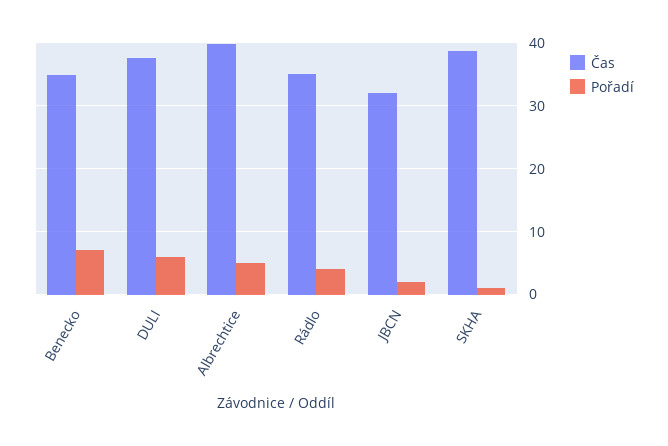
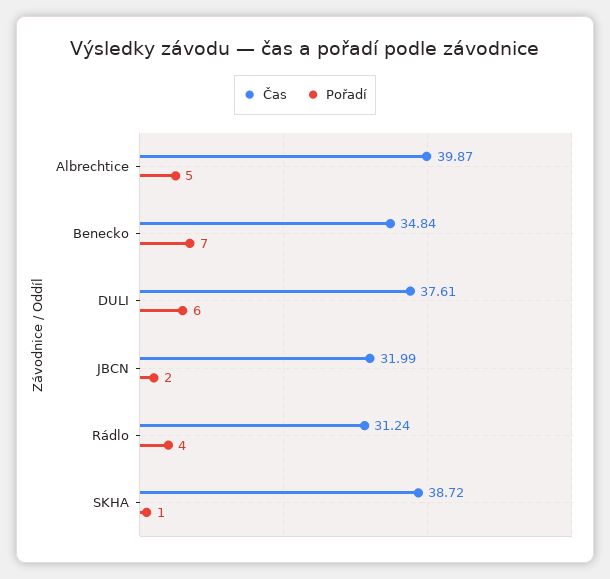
Čas, Rádlo: 35 -> 31.24

